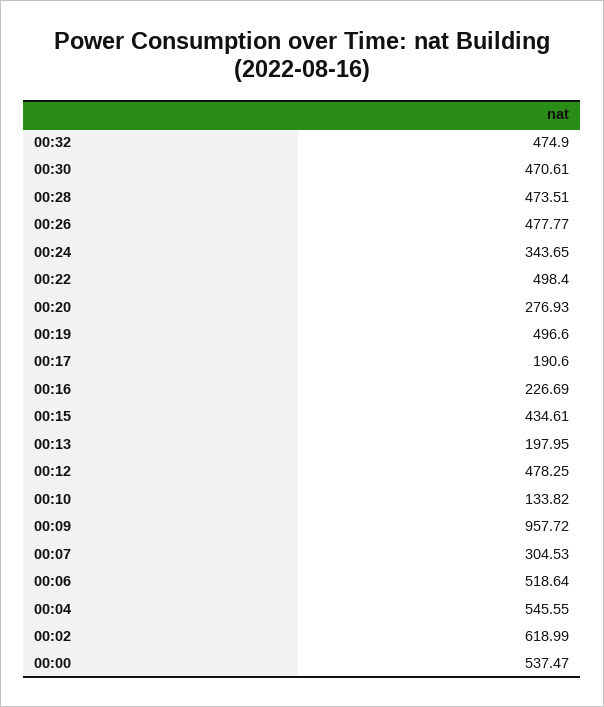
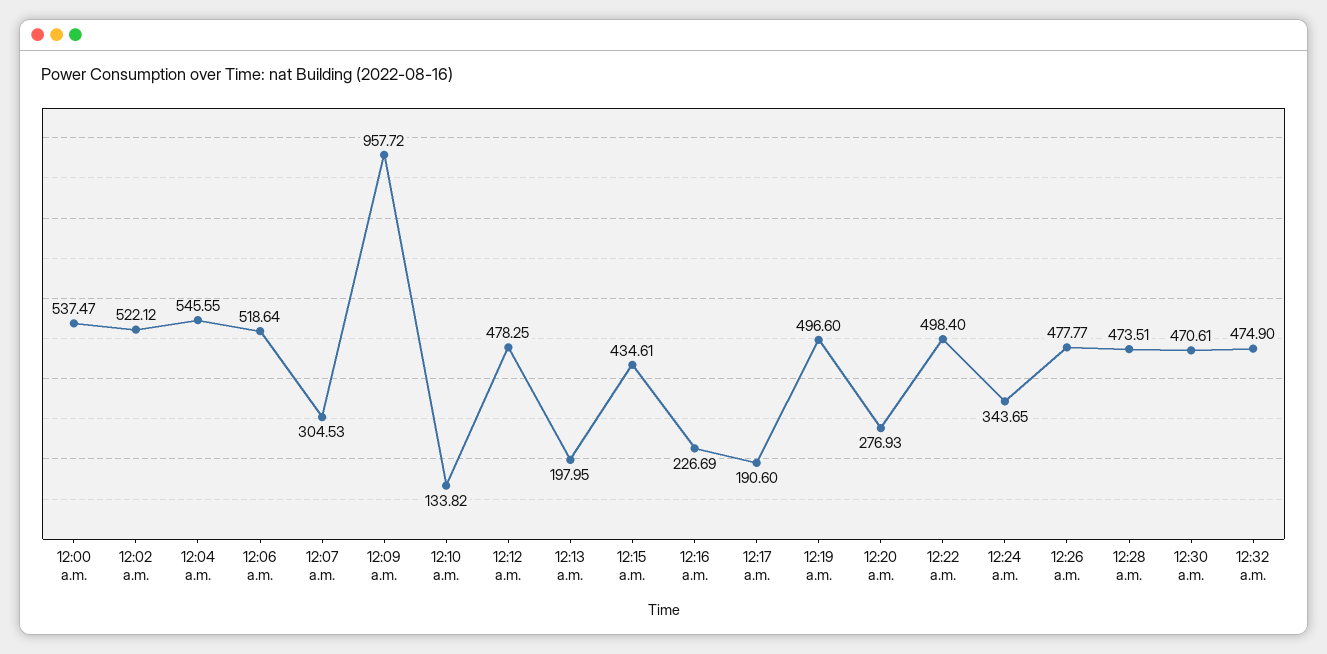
00:02: 618.99 -> 522.12

